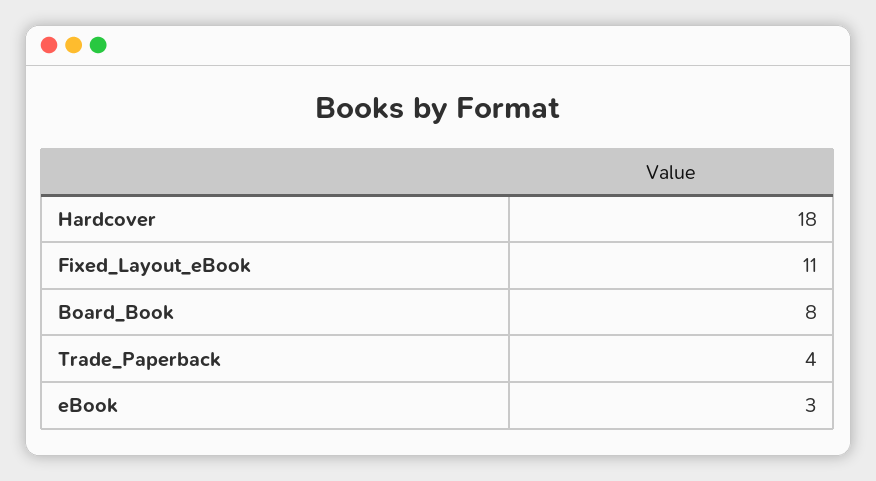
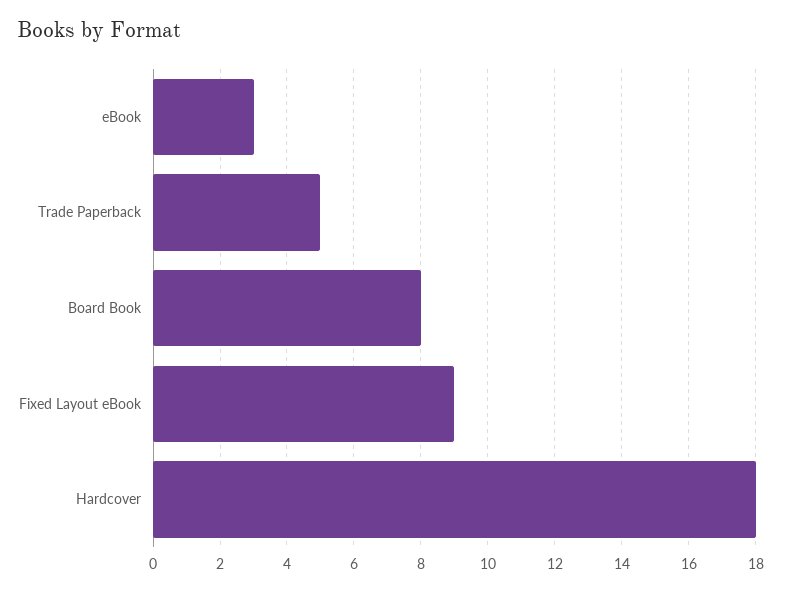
Fixed_Layout_eBook: 11 -> 9
Trade_Paperback: 4 -> 5

